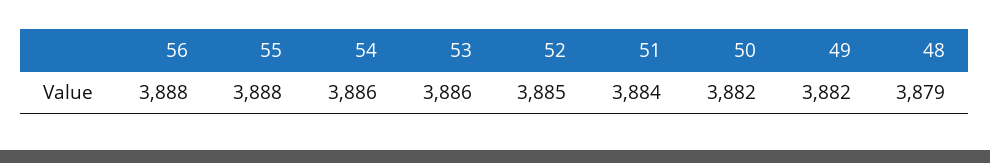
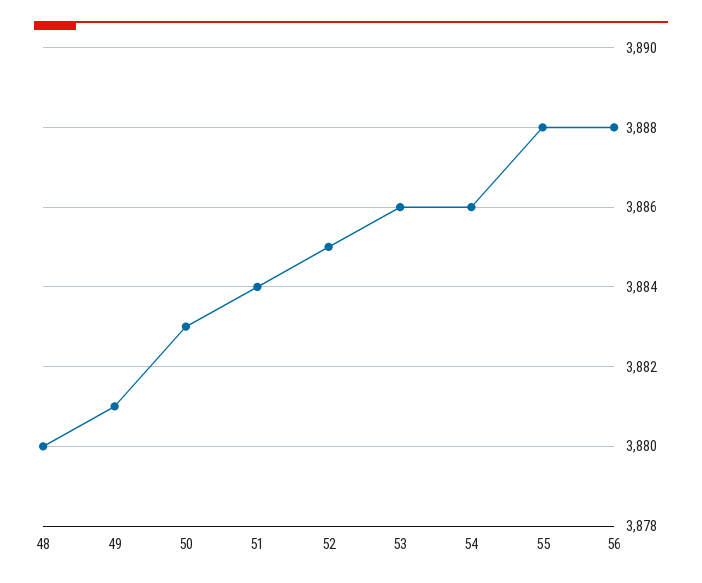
50: 3882 -> 3883
49: 3882 -> 3881
48: 3879 -> 3880

